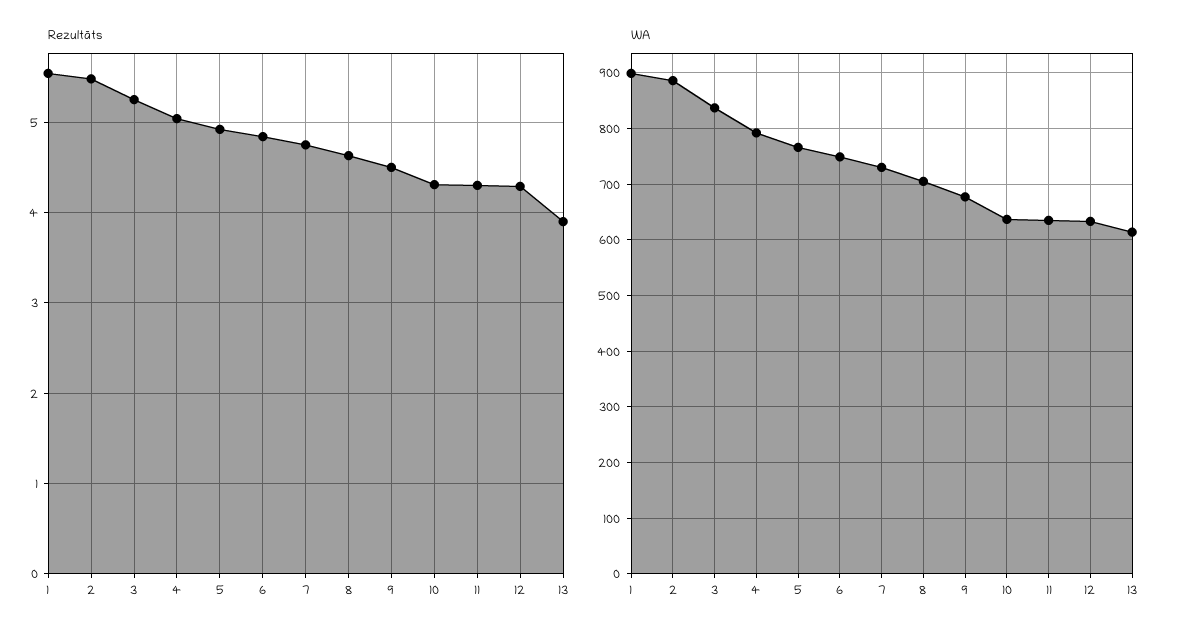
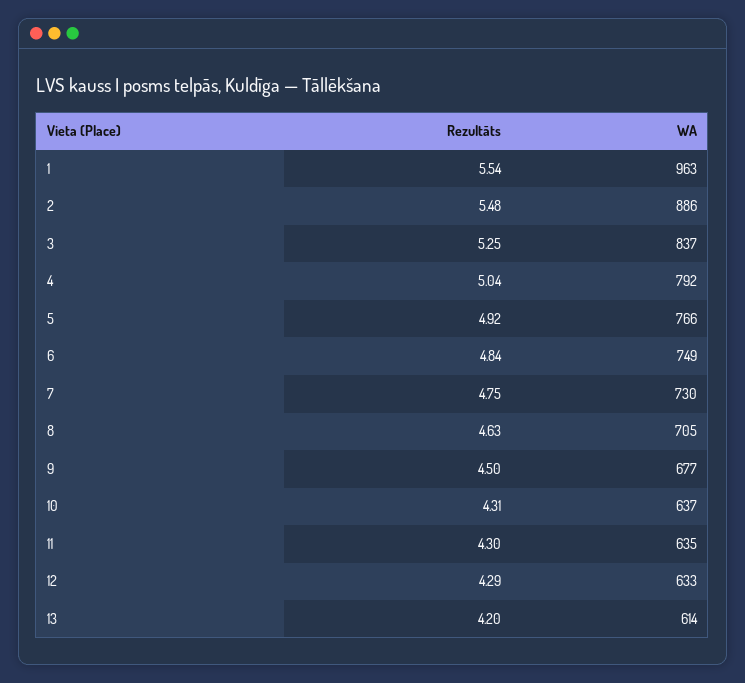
Rezultāts, 13: 3.9 -> 4.2
WA, 1: 900 -> 963

